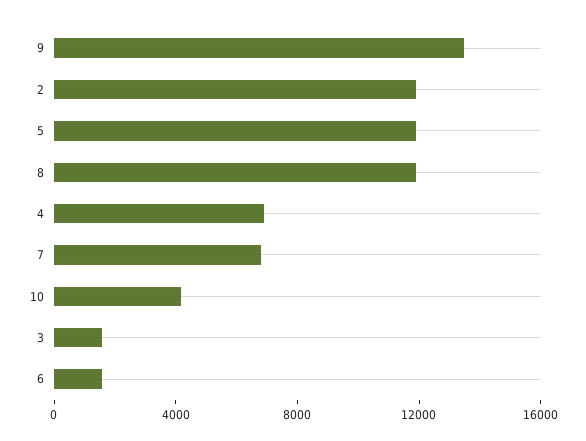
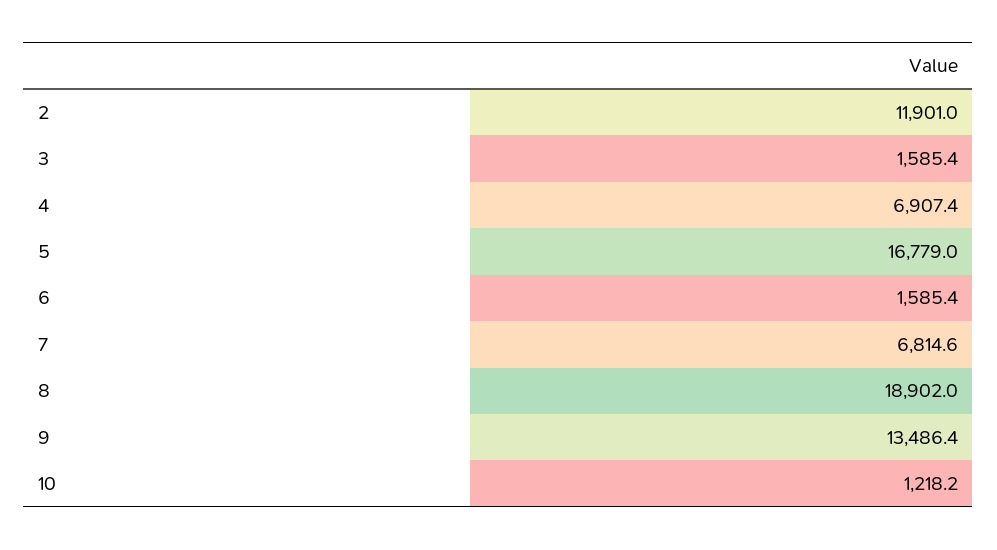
5: 12000 -> 16779
8: 12000 -> 18902
10: 4000 -> 1218.2

